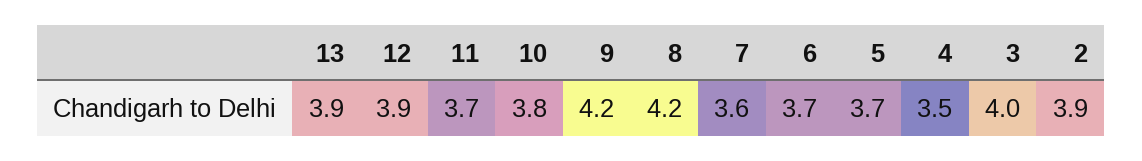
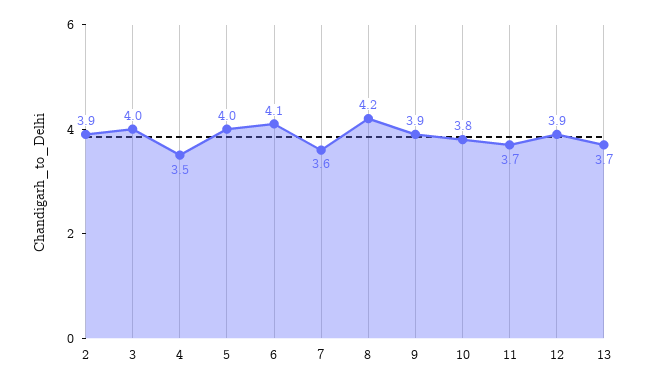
13: 3.9 -> 3.7
9: 4.2 -> 3.9
6: 3.7 -> 4.1
5: 3.7 -> 4

